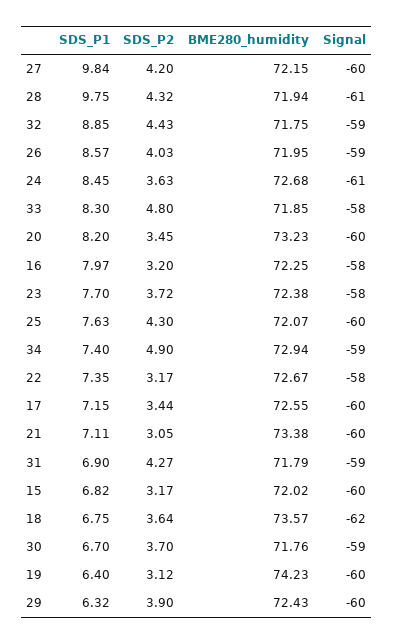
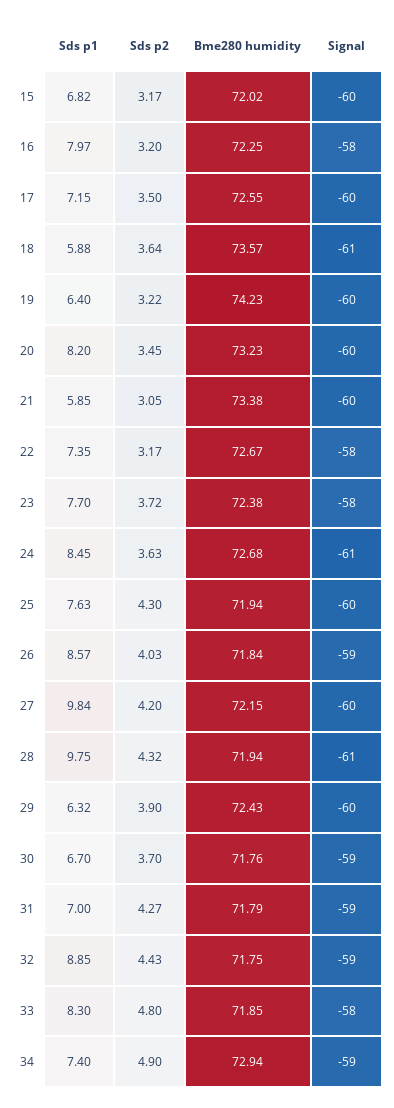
BME280_humidity, 26: 71.95 -> 71.84
BME280_humidity, 25: 72.07 -> 71.94
SDS_P2, 17: 3.44 -> 3.5
SDS_P1, 21: 7.11 -> 5.85
SDS_P1, 31: 6.9 -> 7
SDS_P1, 18: 6.75 -> 5.88
Signal, 18: -62 -> -61
SDS_P2, 19: 3.12 -> 3.22

